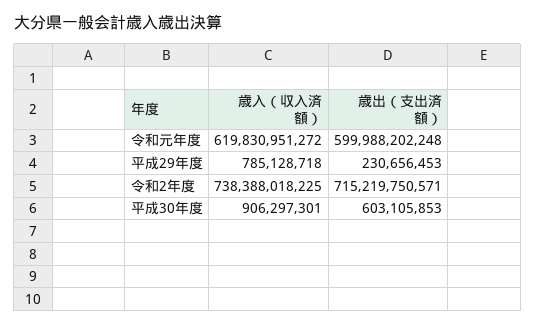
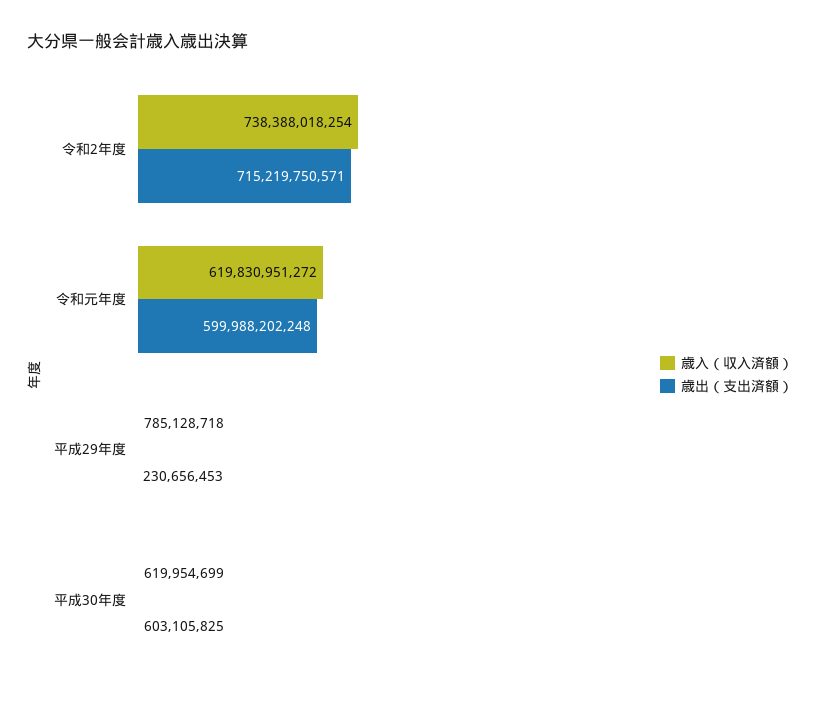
歳入（収入済額）, 令和2年度: 738388018225 -> 738388018254
歳入（収入済額）, 平成30年度: 906297301 -> 619954699
歳出（支出済額）, 平成30年度: 603105853 -> 603105825

